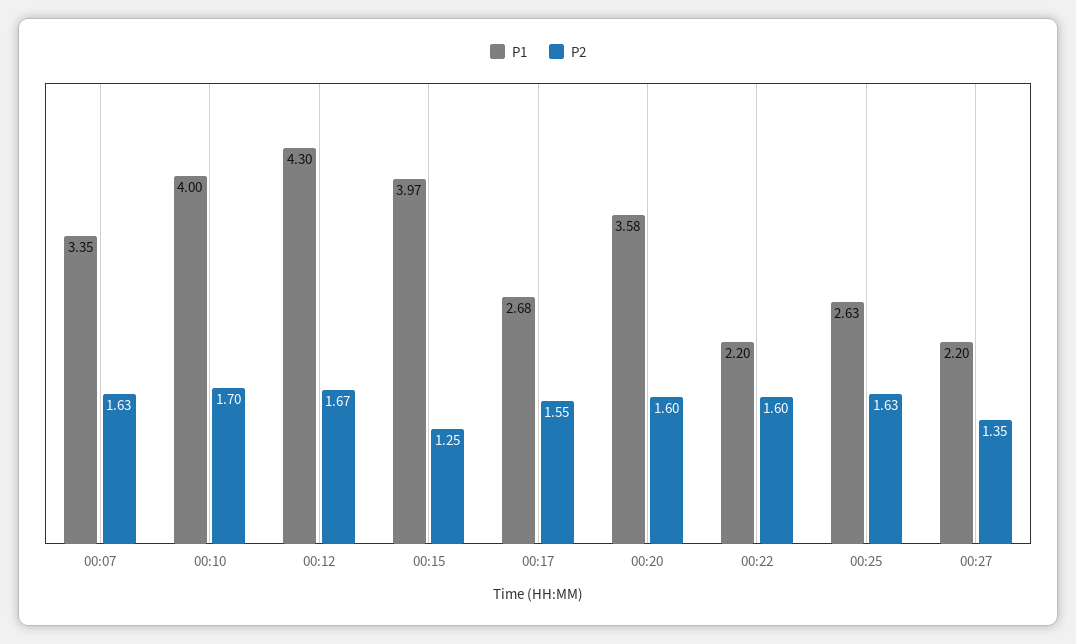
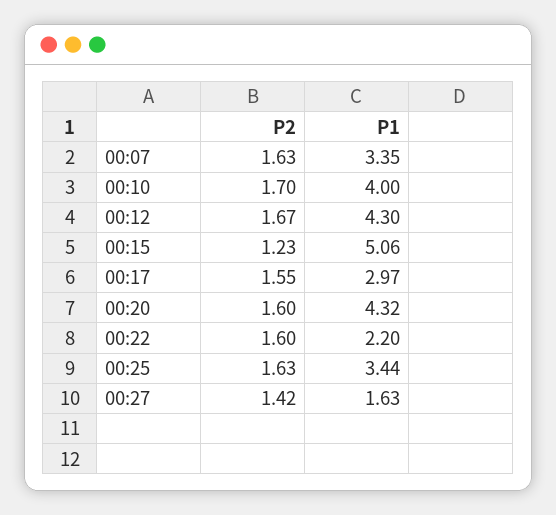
P1, 00:15: 3.97 -> 5.06
P2, 00:15: 1.25 -> 1.23
P1, 00:17: 2.68 -> 2.97
P1, 00:20: 3.58 -> 4.32
P1, 00:25: 2.63 -> 3.44
P1, 00:27: 2.2 -> 1.63
P2, 00:27: 1.35 -> 1.42

